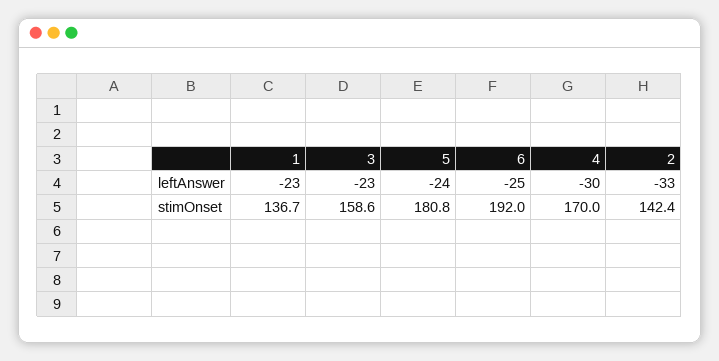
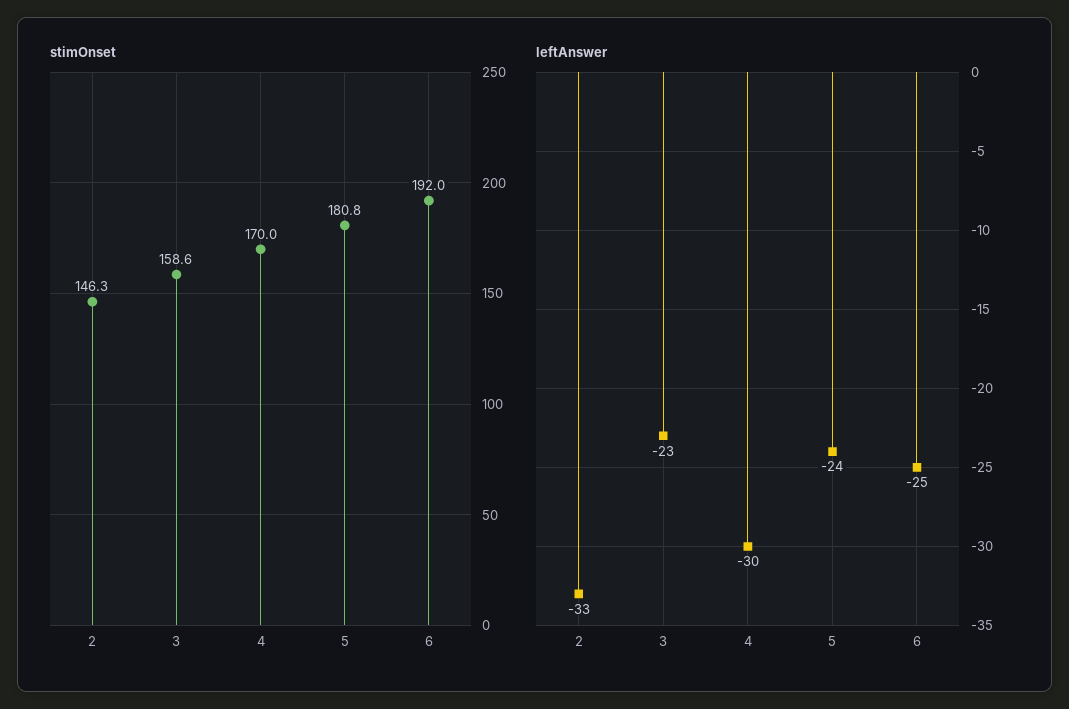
leftAnswer, 1: -23 -> none
stimOnset, 1: 136.7 -> none
stimOnset, 2: 142.4 -> 146.3

